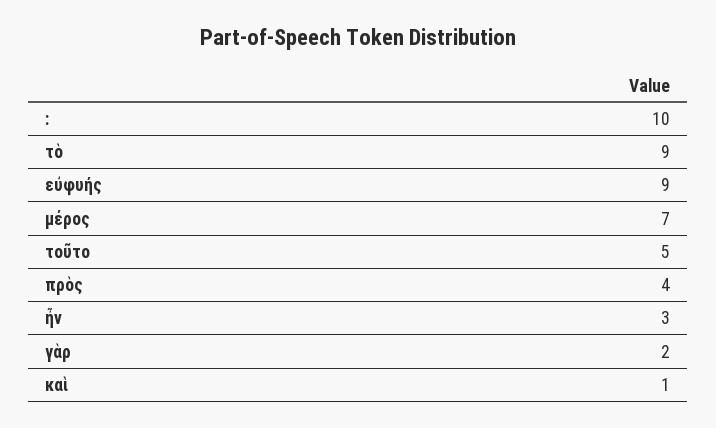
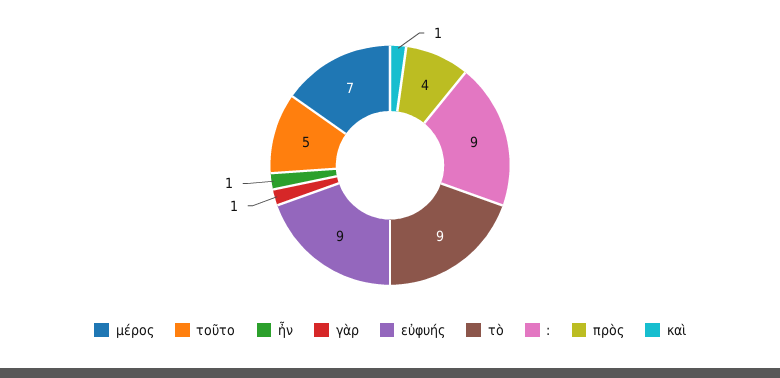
:: 10 -> 9
ἦν: 3 -> 1
γὰρ: 2 -> 1

